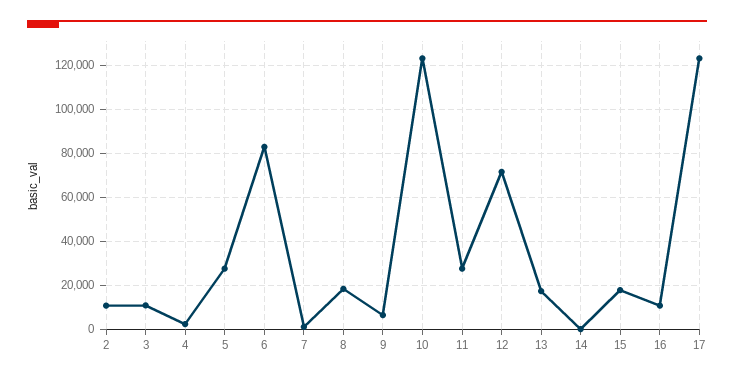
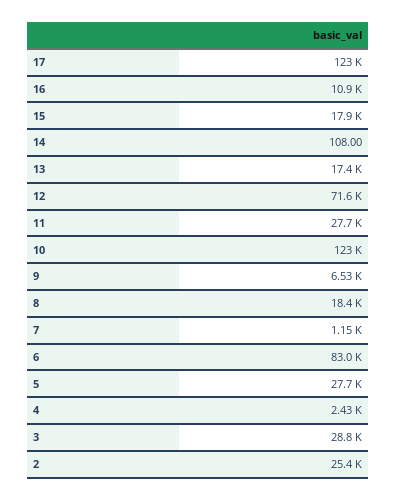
2: 10000 -> 25400
3: 10000 -> 28800

